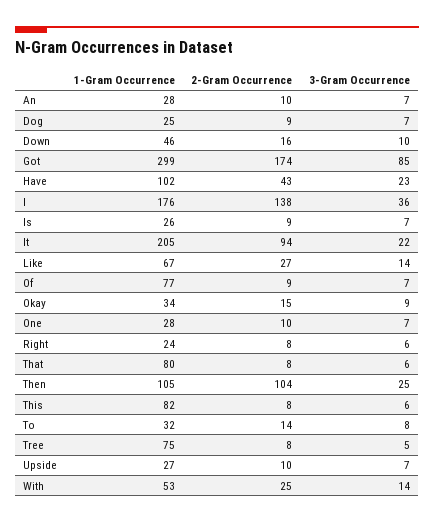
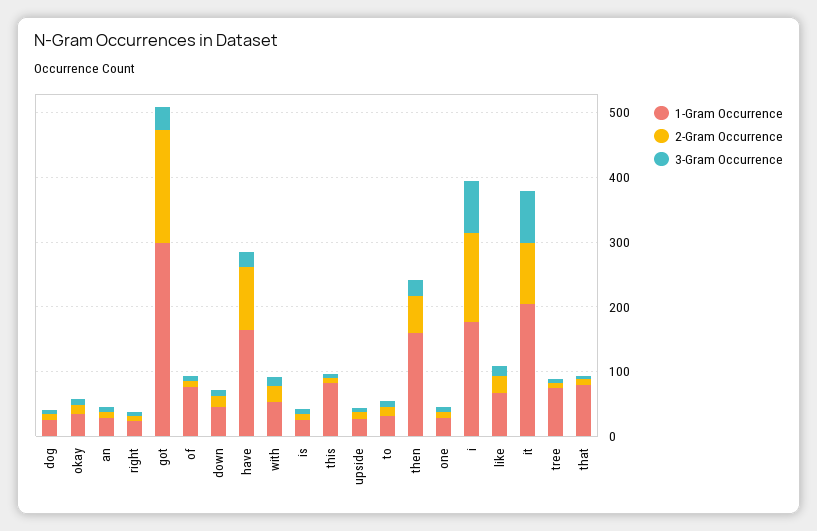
3-Gram Occurrence, Got: 85 -> 40
1-Gram Occurrence, Have: 102 -> 160
2-Gram Occurrence, Have: 43 -> 100
3-Gram Occurrence, I: 36 -> 80
3-Gram Occurrence, It: 22 -> 80
1-Gram Occurrence, Then: 105 -> 160
2-Gram Occurrence, Then: 104 -> 60

